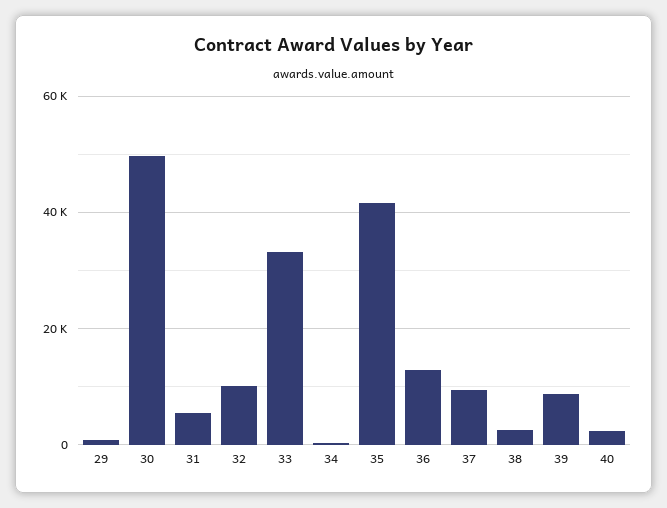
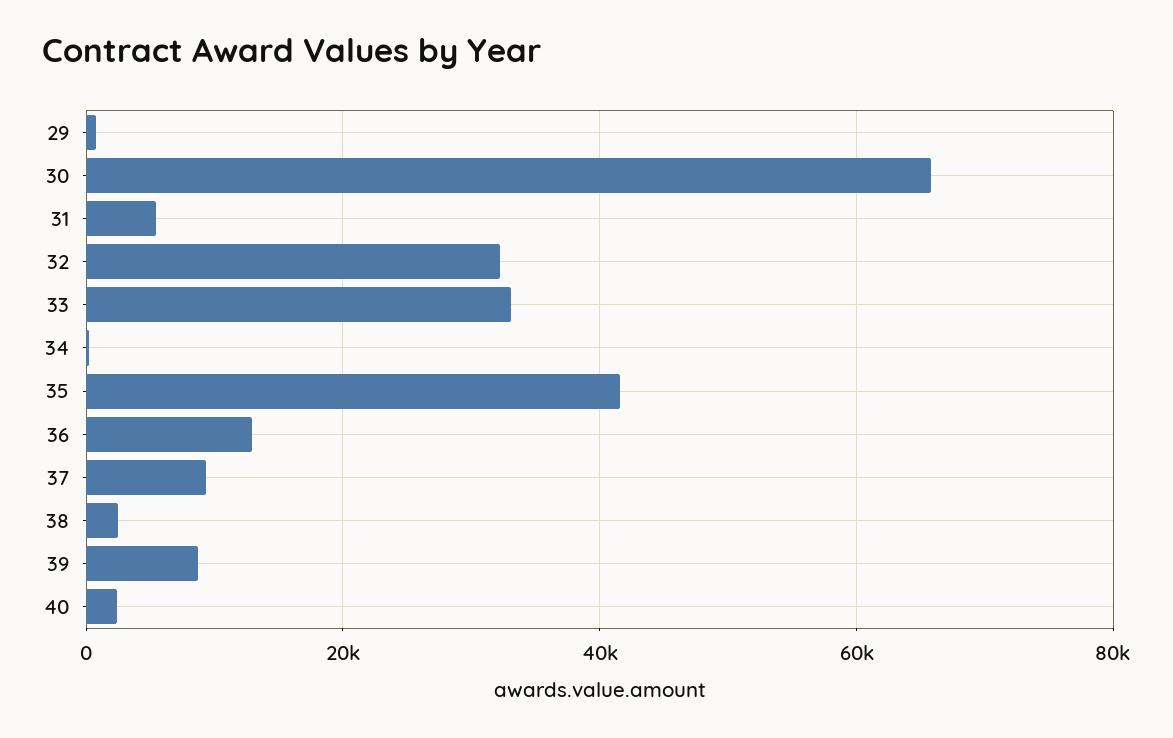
30: 50000 -> 66000
32: 10000 -> 32000

